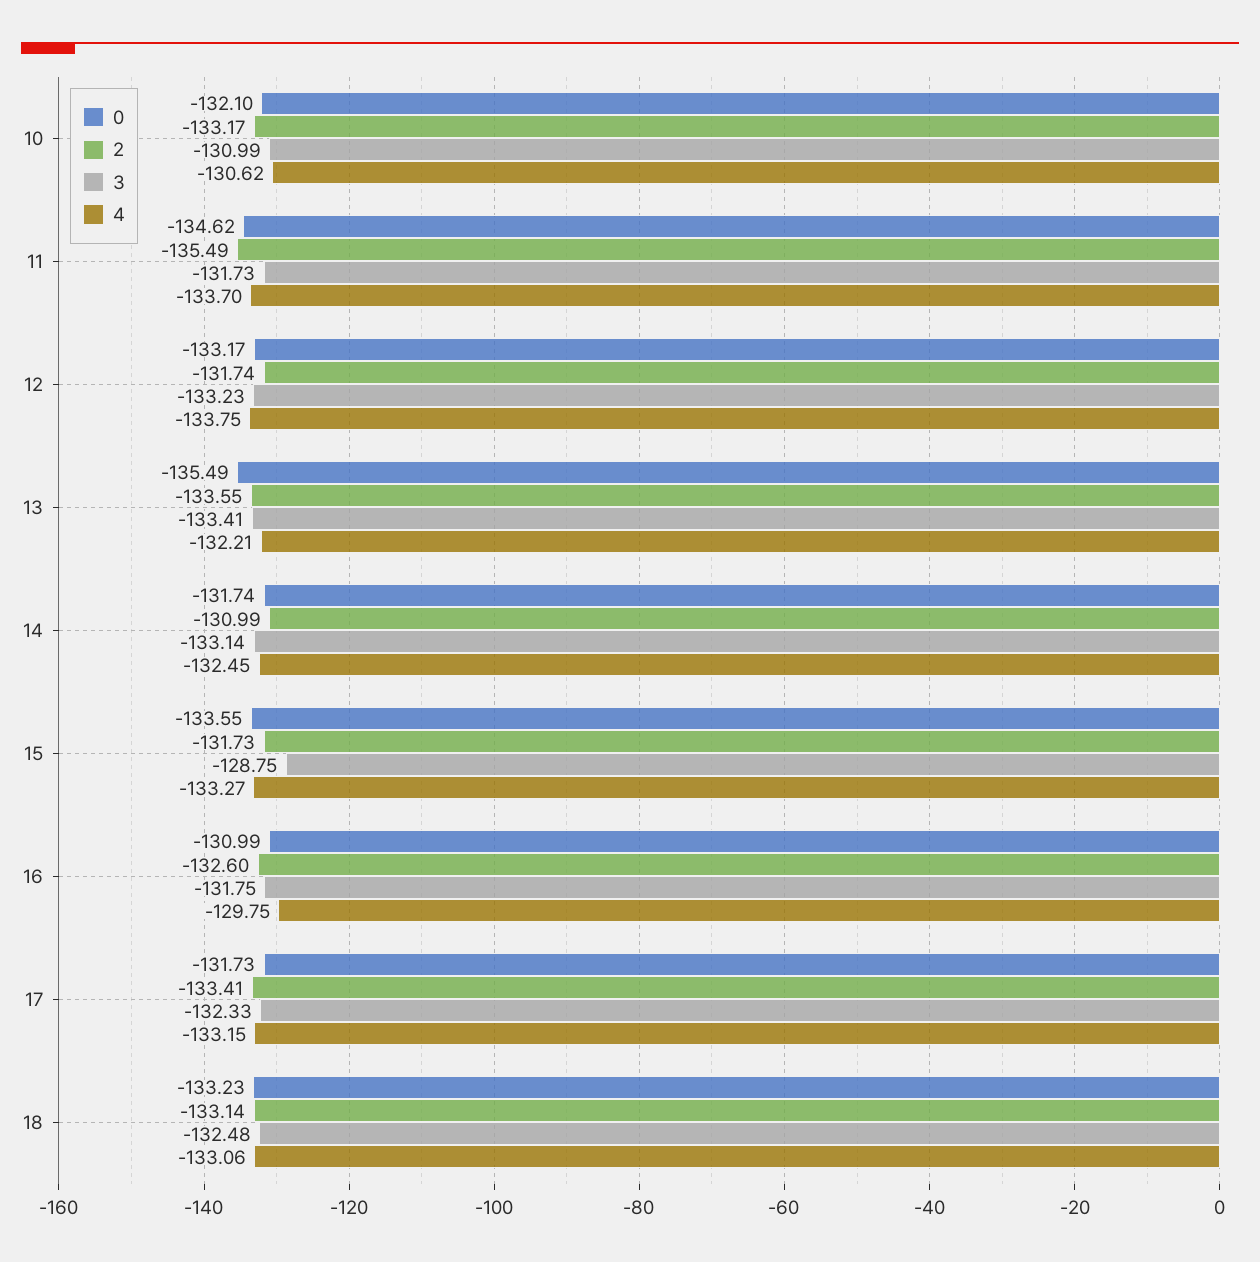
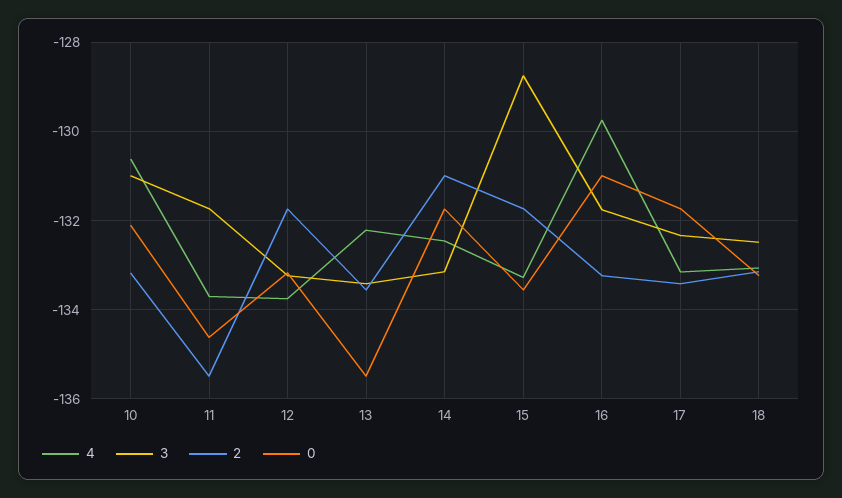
2, 16: -132.6 -> -133.2

